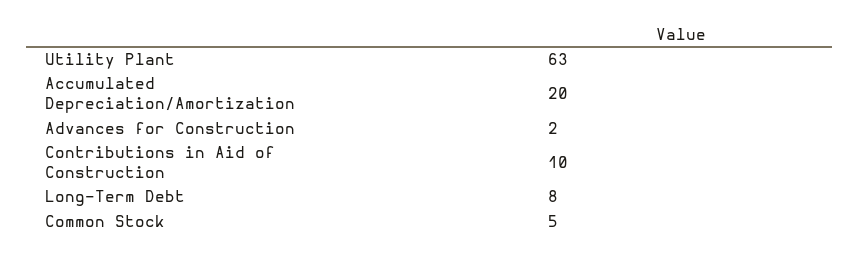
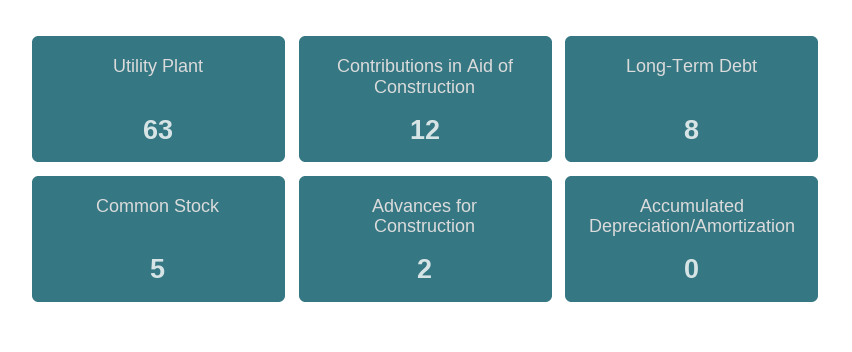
Accumulated Depreciation/Amortization: 20 -> 0
Contributions in Aid of Construction: 10 -> 12

